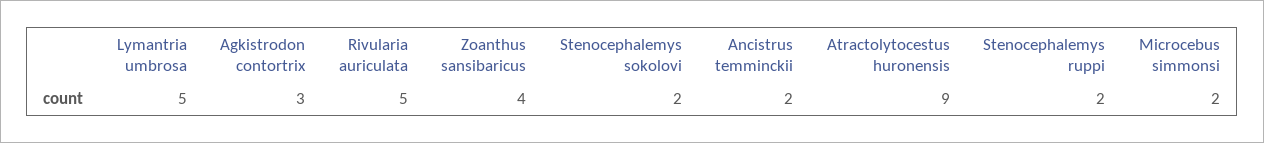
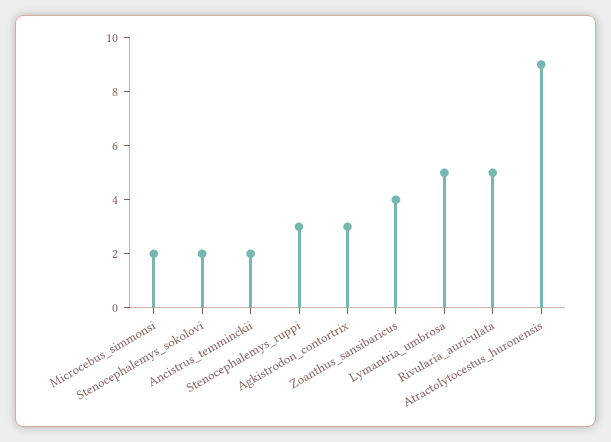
Stenocephalemys ruppi: 2 -> 3

